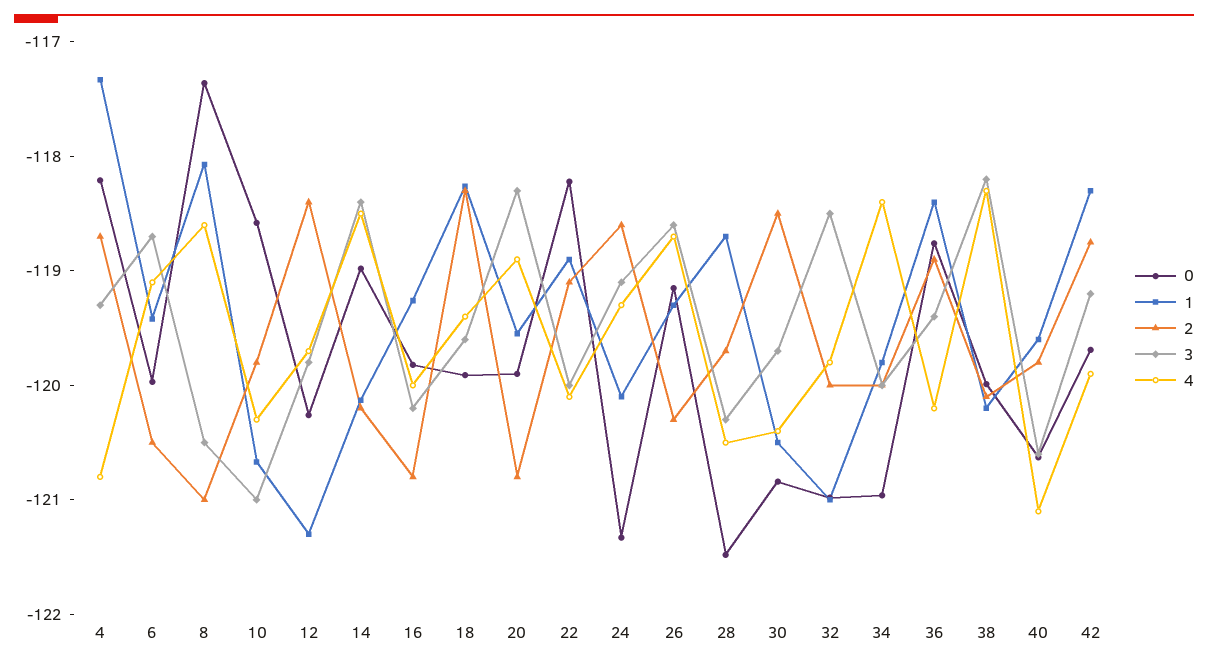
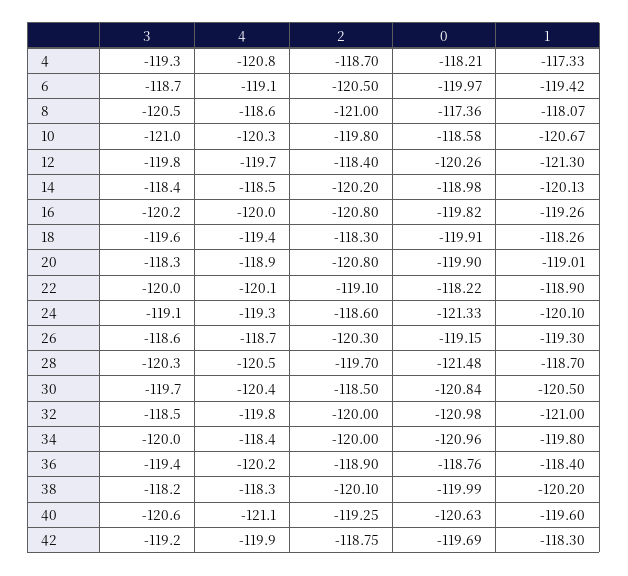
1, 20: -119.6 -> -119.01
2, 40: -119.8 -> -119.25

